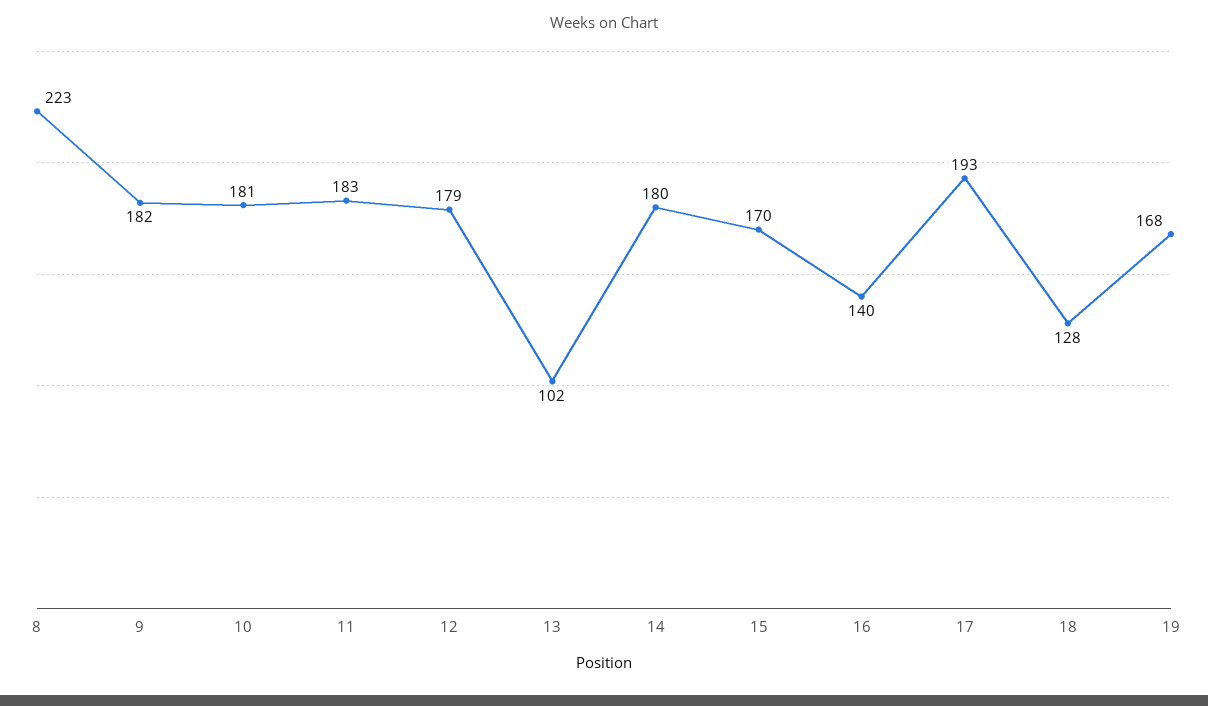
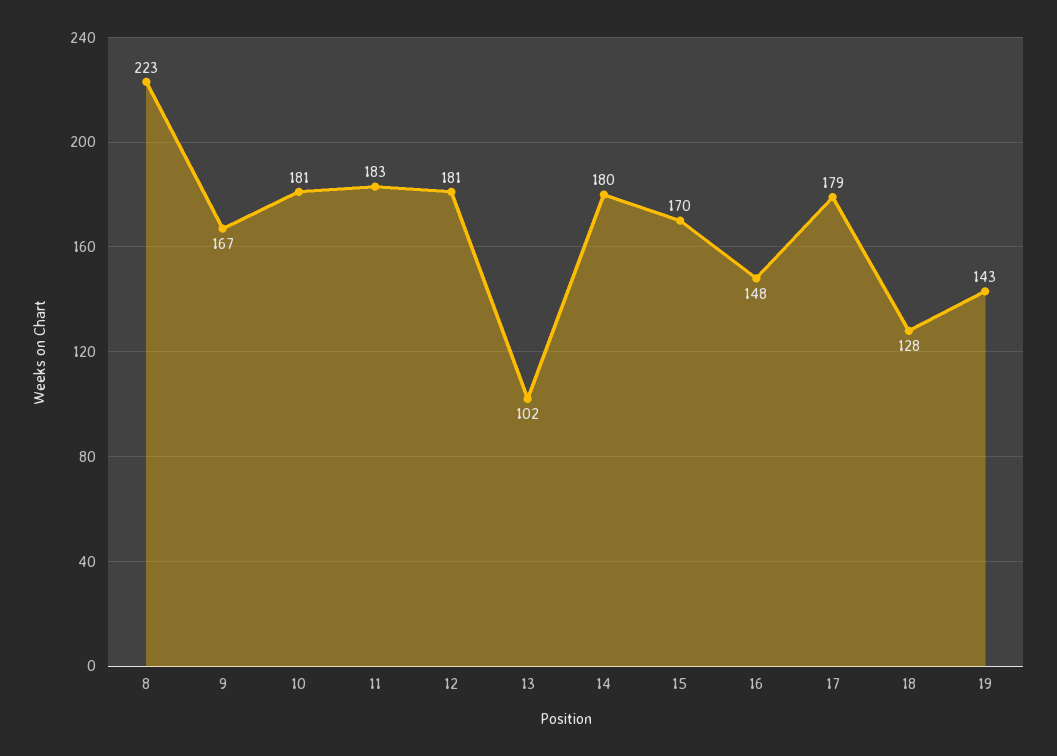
9: 182 -> 167
12: 179 -> 181
16: 140 -> 148
17: 193 -> 179
19: 168 -> 143

